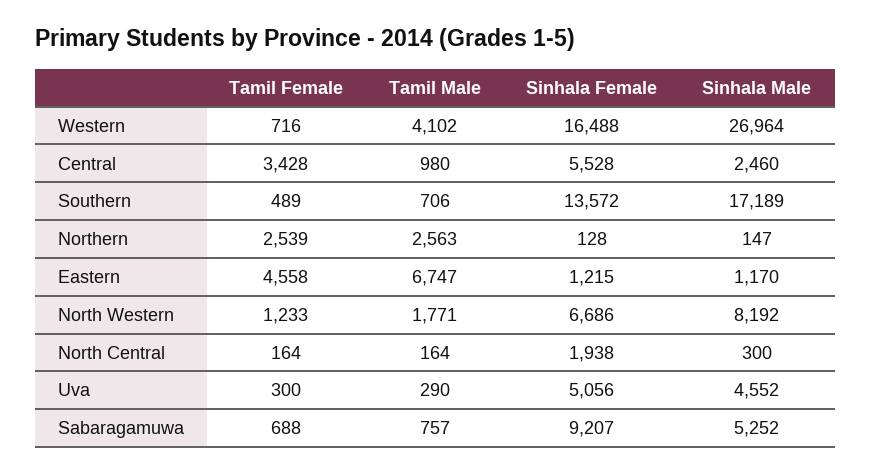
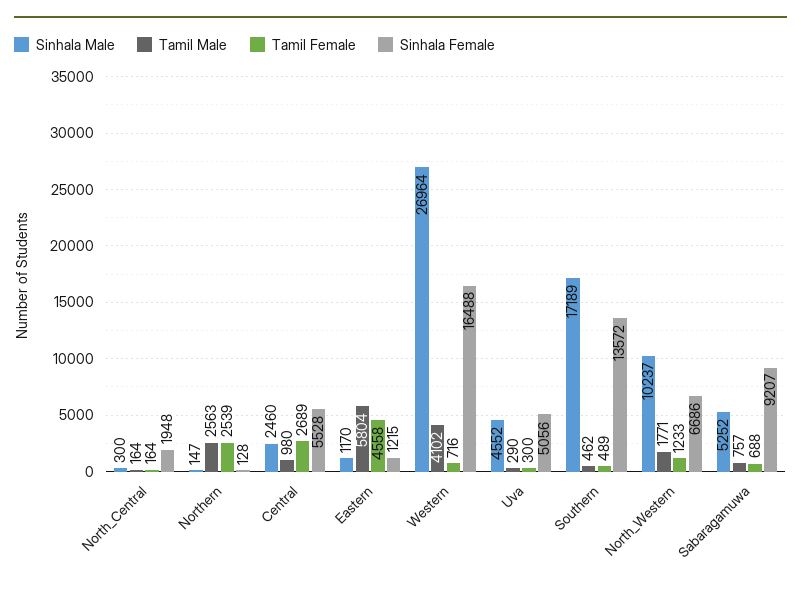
Tamil Female, Central: 3428 -> 2689
Tamil Male, Southern: 706 -> 462
Tamil Male, Eastern: 6747 -> 5804
Sinhala Male, North Western: 8192 -> 10237
Sinhala Female, North Central: 1938 -> 1948

